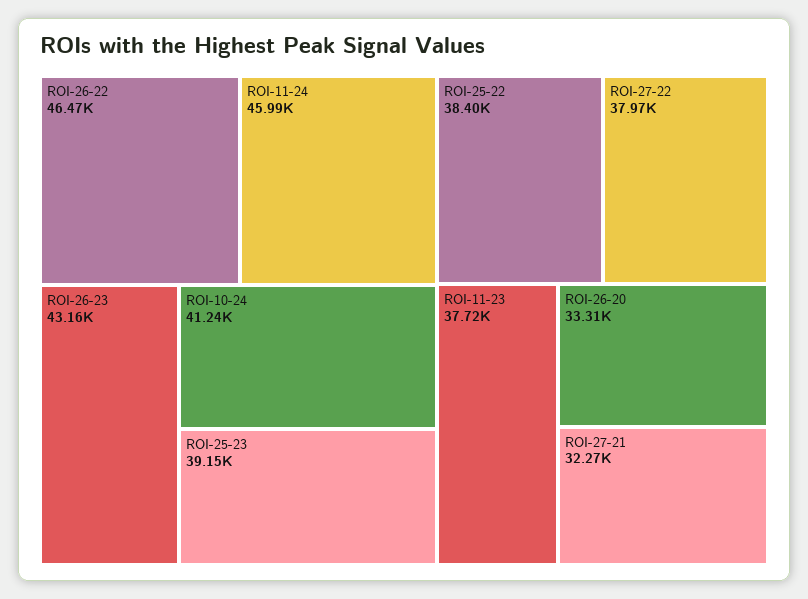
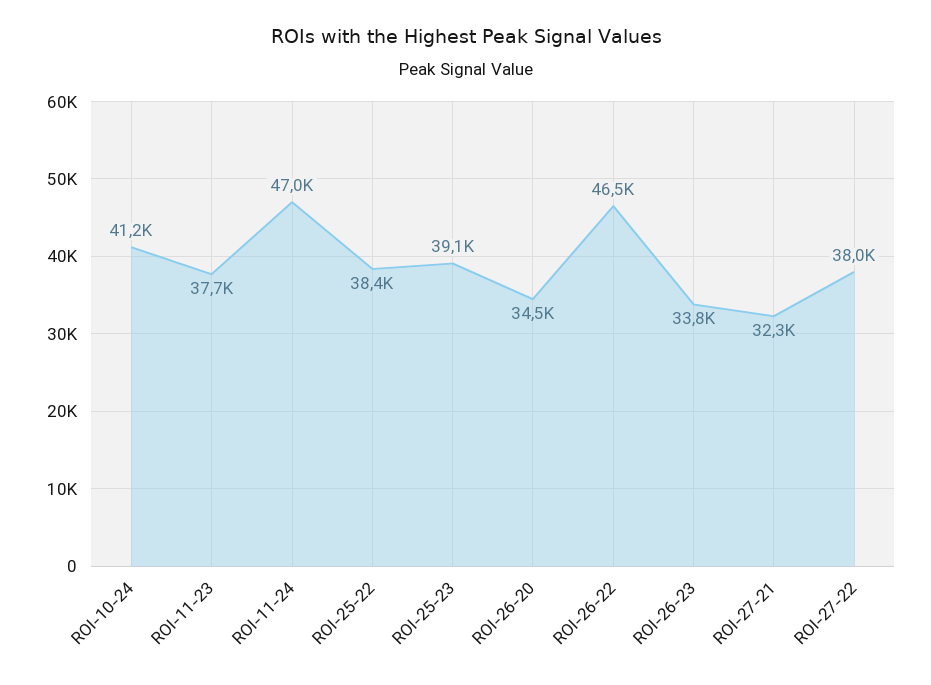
ROI-11-24: 45990 -> 47000
ROI-26-23: 43160 -> 33800
ROI-26-20: 33310 -> 34500

